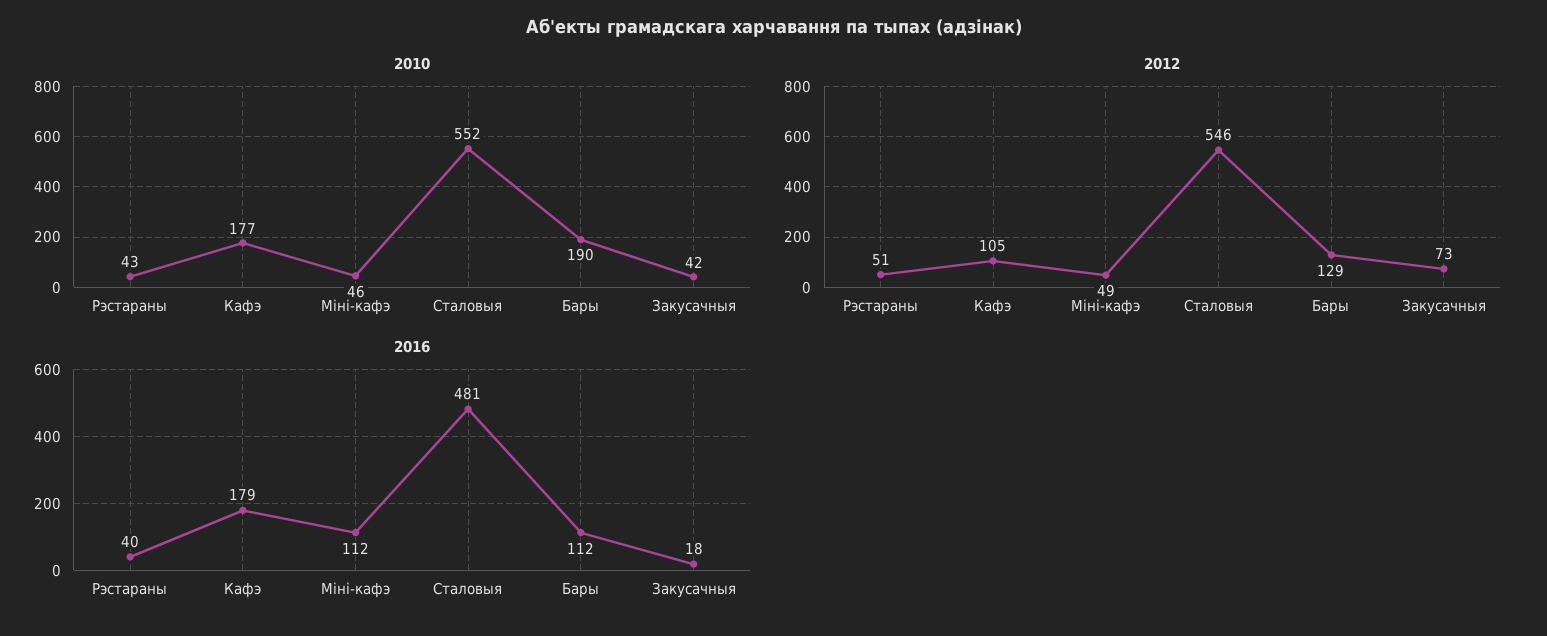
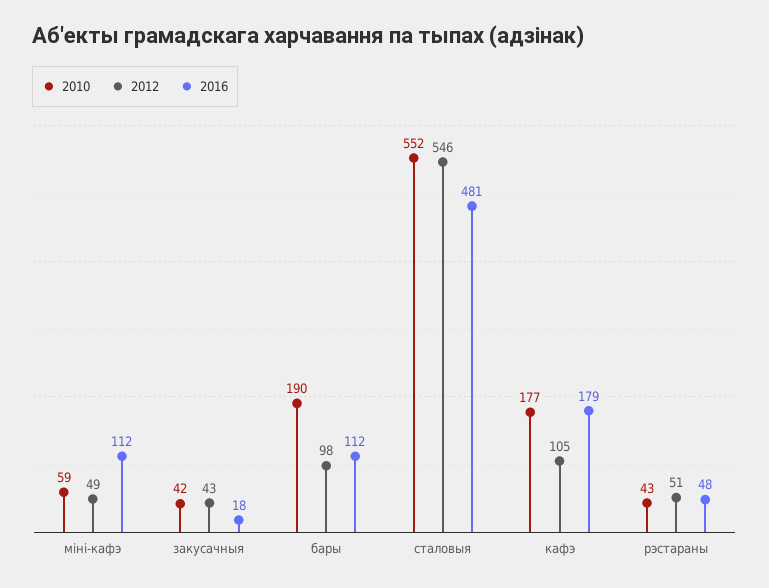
2010, Міні-кафэ: 46 -> 59
2012, Бары: 129 -> 98
2012, Закусачныя: 73 -> 43
2016, Рэстараны: 40 -> 48

